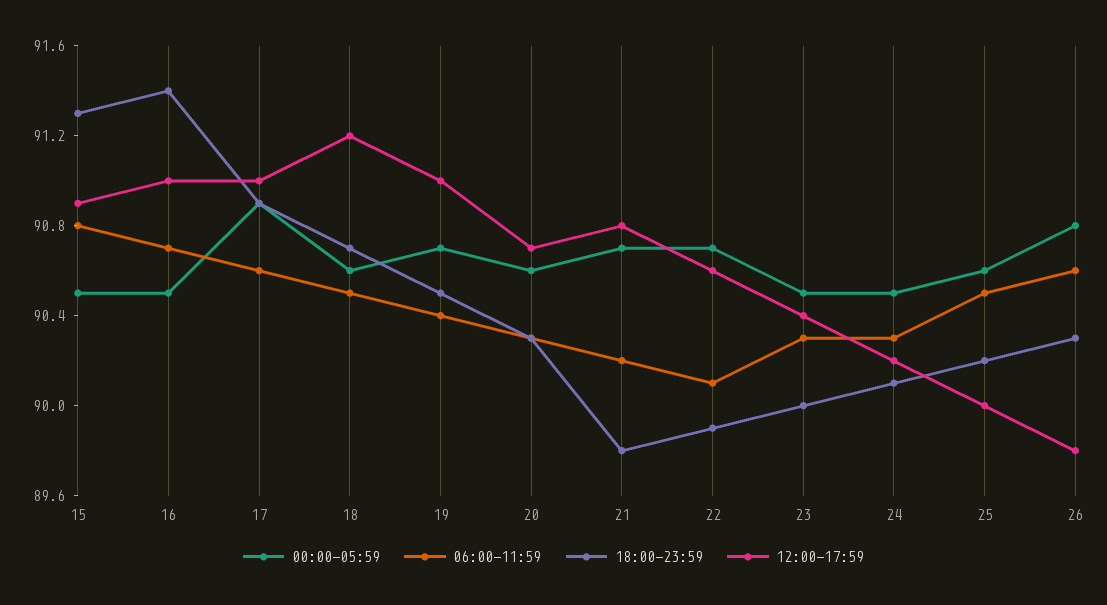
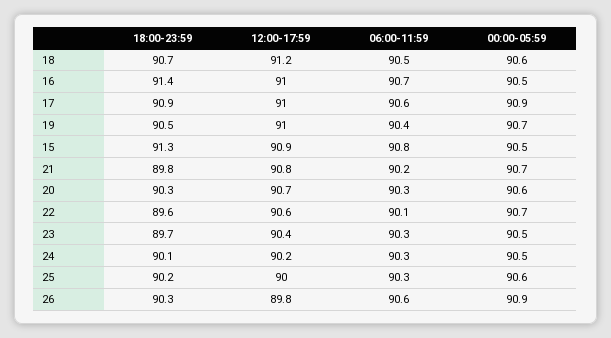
18:00-23:59, 22: 89.9 -> 89.6
18:00-23:59, 23: 90 -> 89.7
06:00-11:59, 25: 90.5 -> 90.3
00:00-05:59, 26: 90.8 -> 90.9

